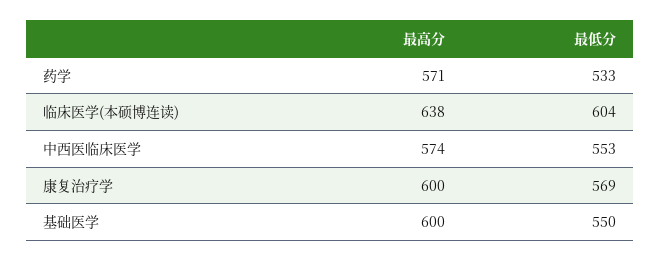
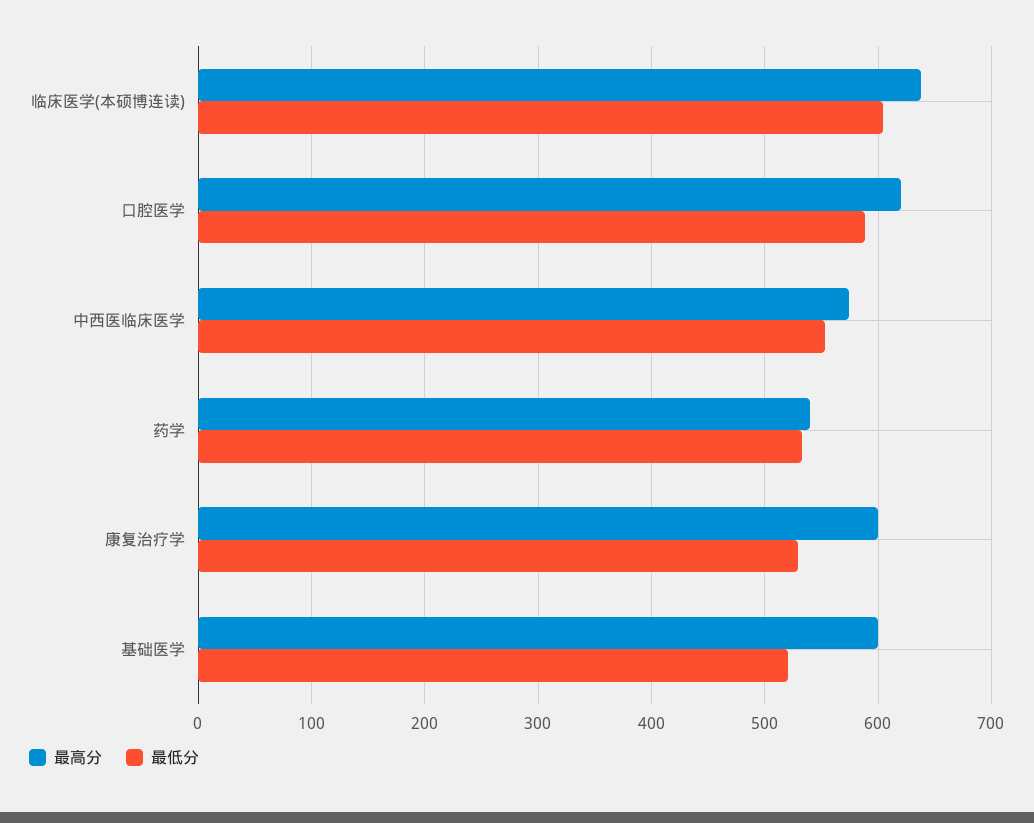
最高分, 药学: 571 -> 540
最低分, 康复治疗学: 569 -> 530
最低分, 基础医学: 550 -> 520
最高分, 口腔医学: none -> 620
最低分, 口腔医学: none -> 590

